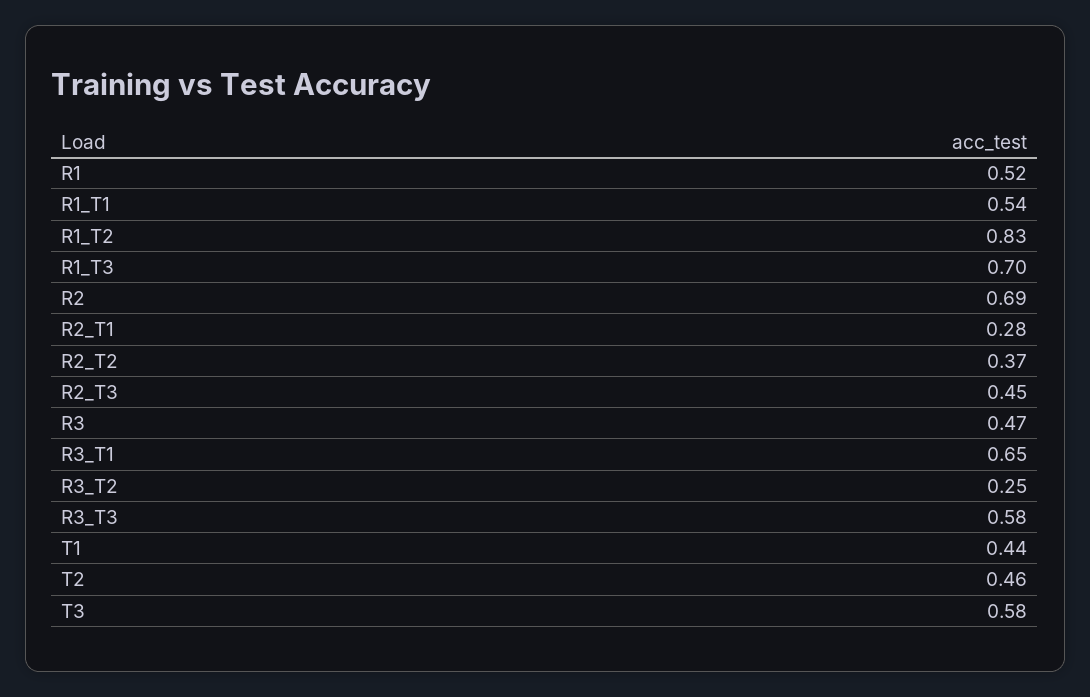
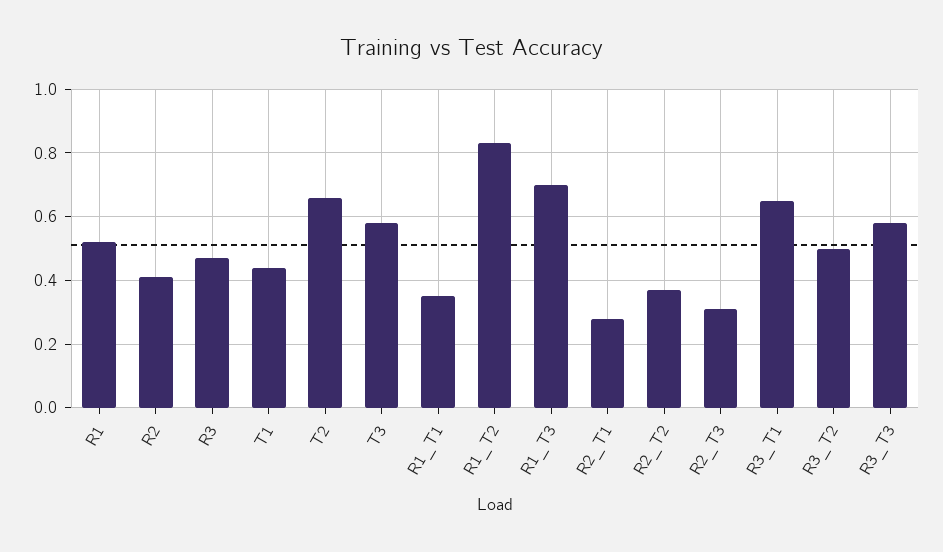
R1_T1: 0.54 -> 0.35
R2: 0.69 -> 0.4
R2_T3: 0.45 -> 0.3
R3_T2: 0.25 -> 0.5
T2: 0.46 -> 0.65

